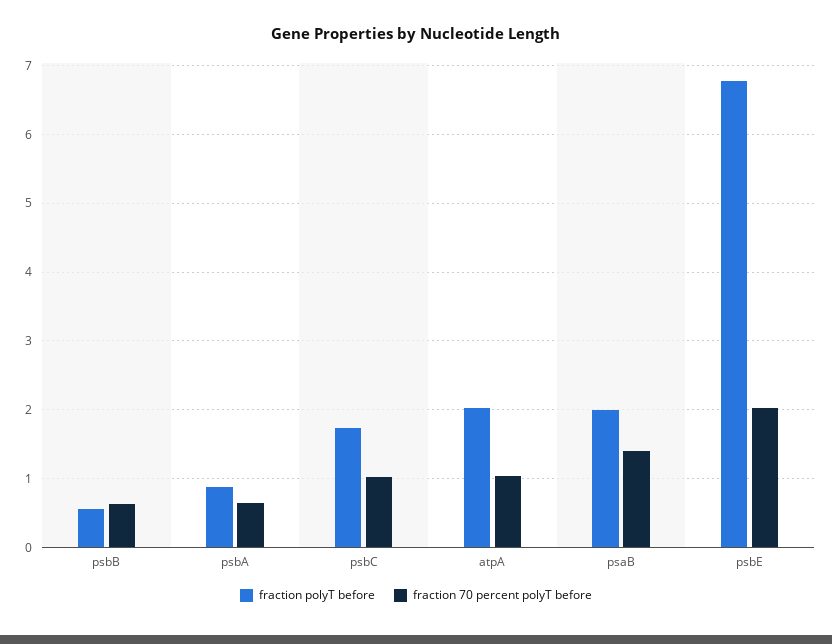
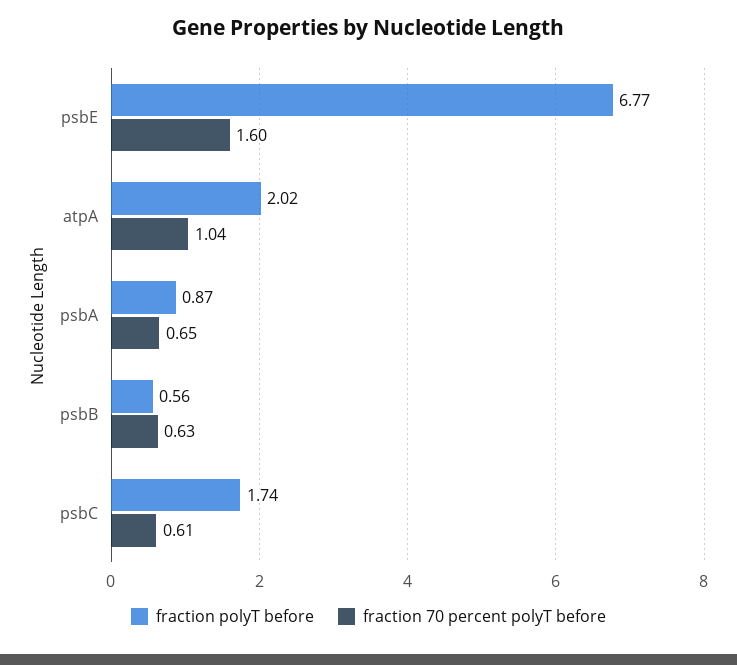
fraction 70 percent polyT before, psbC: 1 -> 0.61
fraction polyT before, psaB: 2 -> none
fraction 70 percent polyT before, psaB: 1.4 -> none
fraction 70 percent polyT before, psbE: 2 -> 1.6

